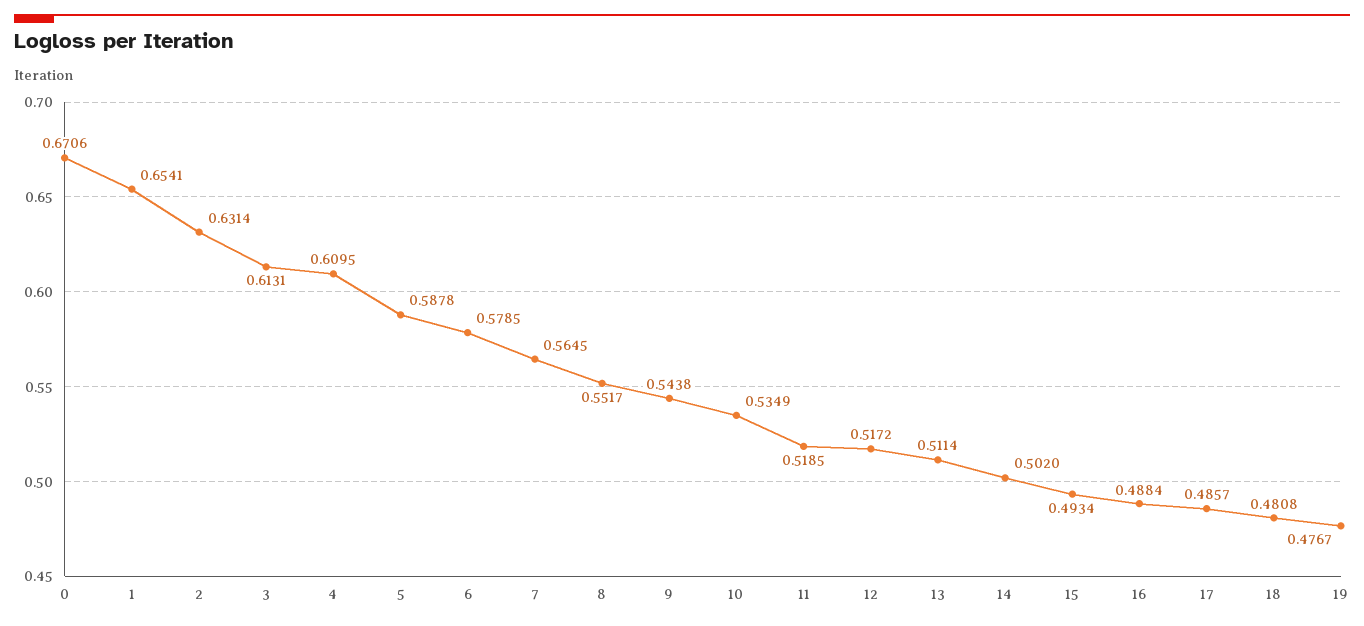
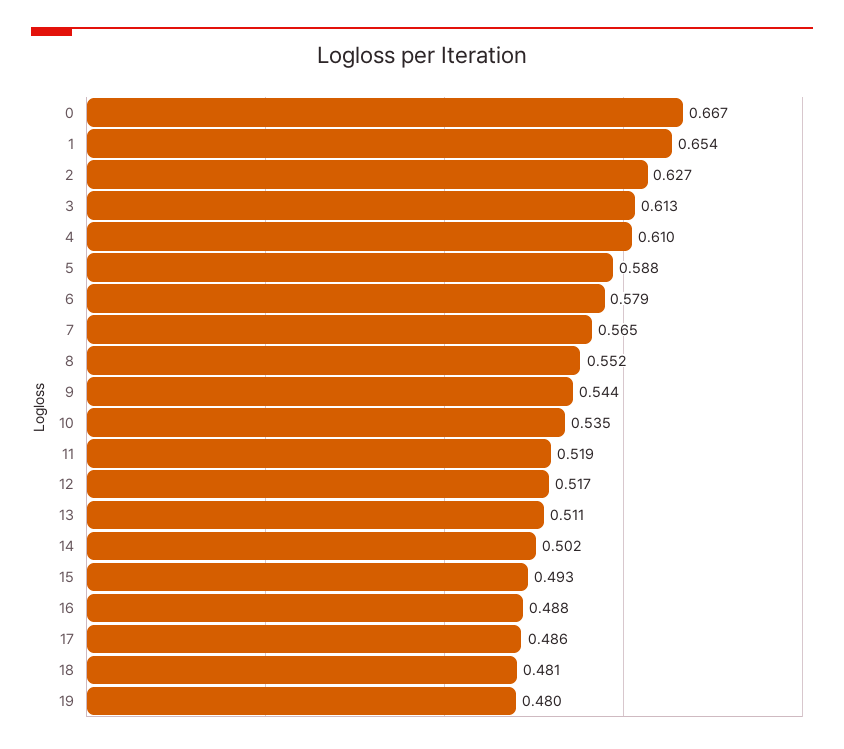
0: 0.6706 -> 0.667
2: 0.6314 -> 0.627
19: 0.4767 -> 0.48

